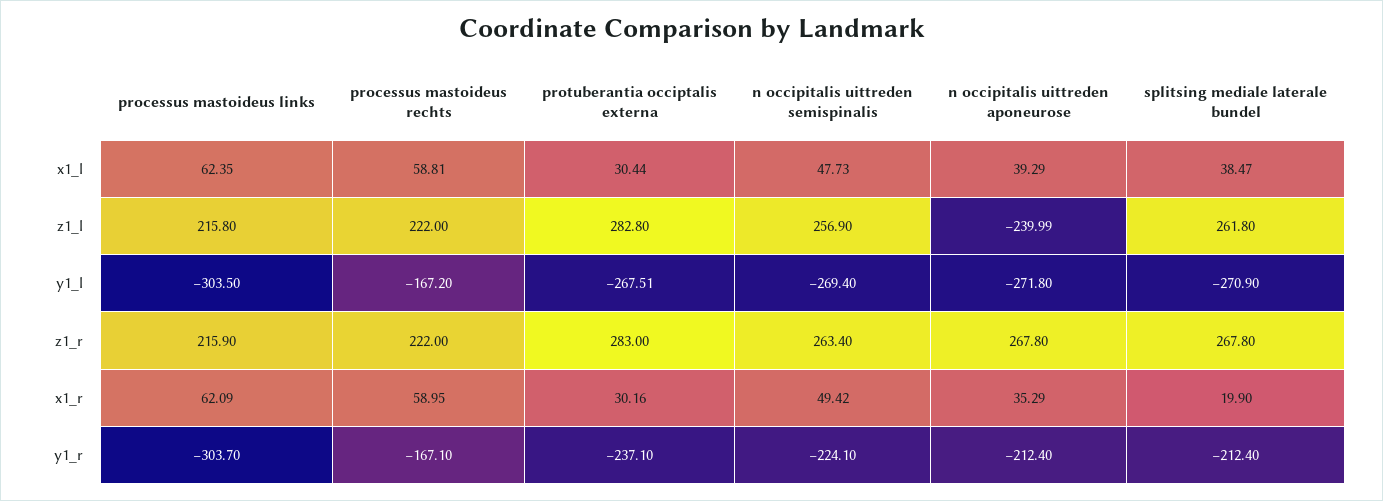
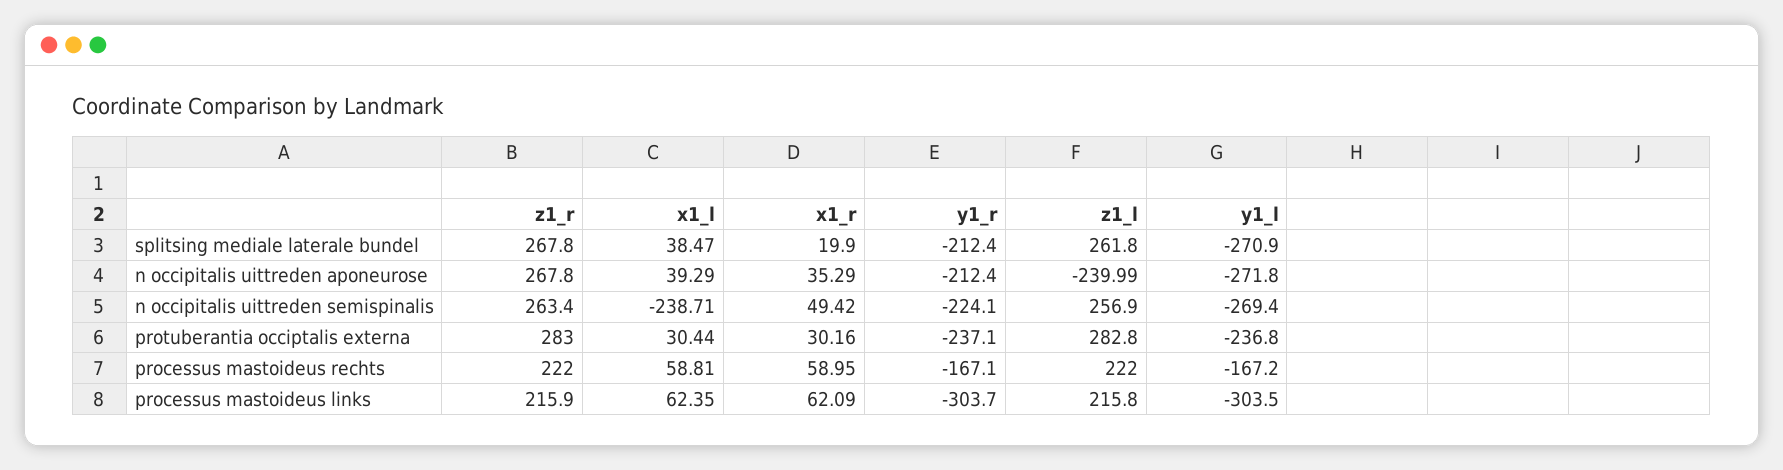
n occipitalis uittreden semispinalis, x1_l: 47.73 -> -238.71
protuberantia occiptalis externa, y1_l: -267.51 -> -236.8

